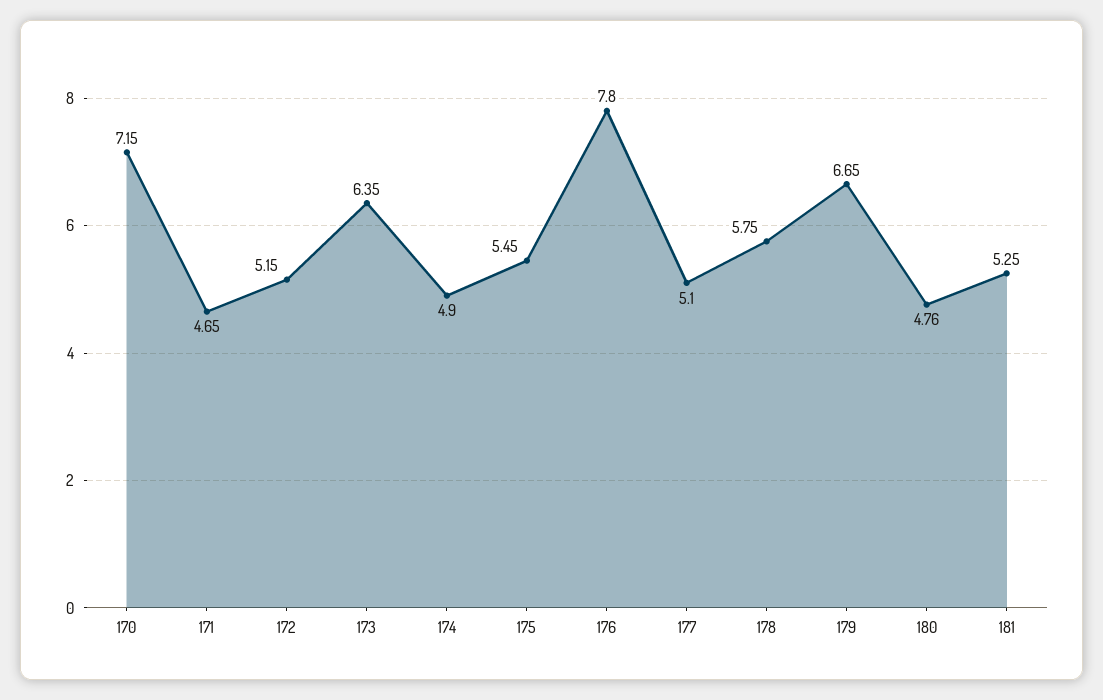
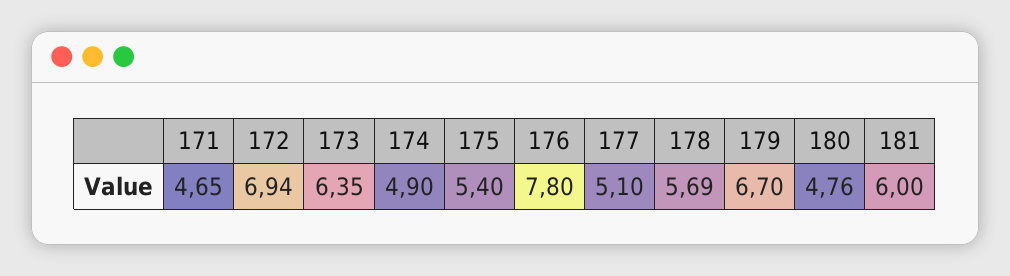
170: 7.15 -> none
172: 5.15 -> 6.94
175: 5.45 -> 5.4
178: 5.75 -> 5.69
179: 6.65 -> 6.7
181: 5.25 -> 6

